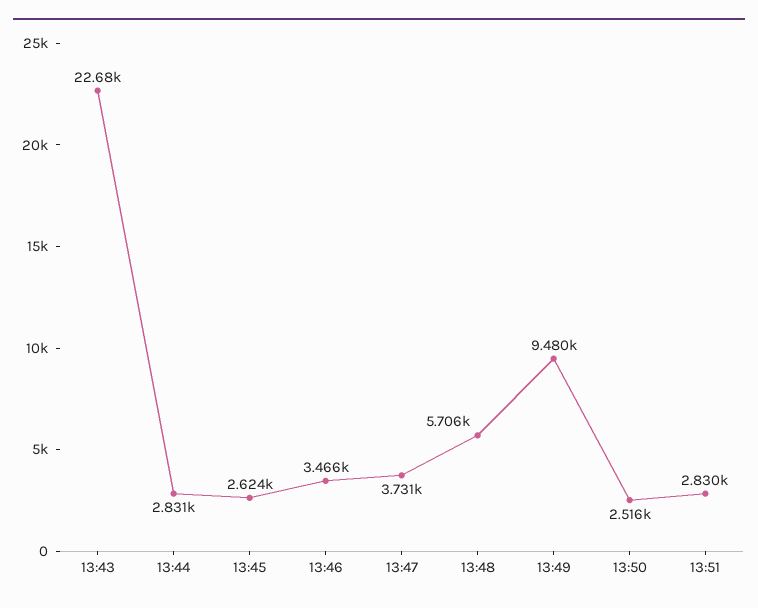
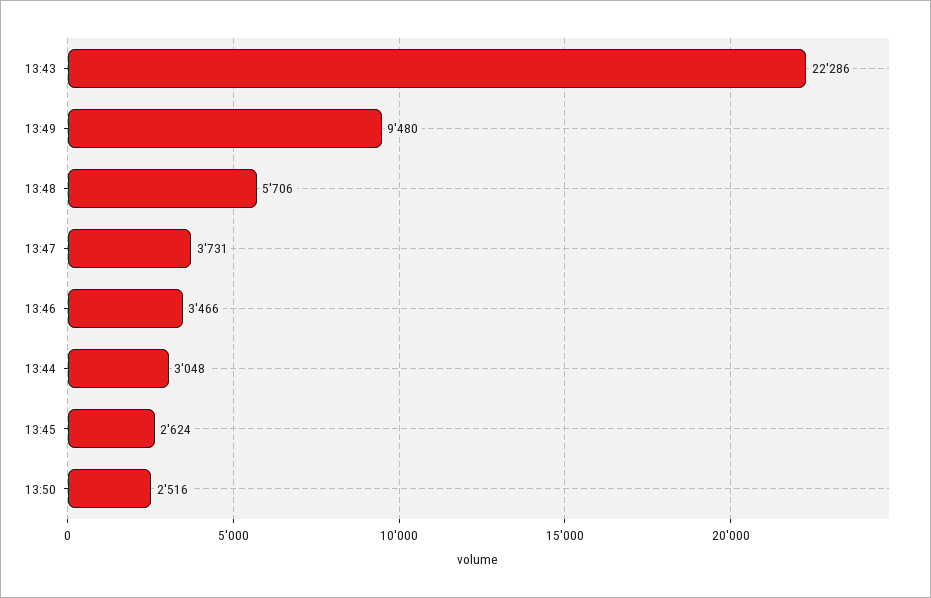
13:43: 22680 -> 22286
13:44: 2831 -> 3048
13:51: 2830 -> none

